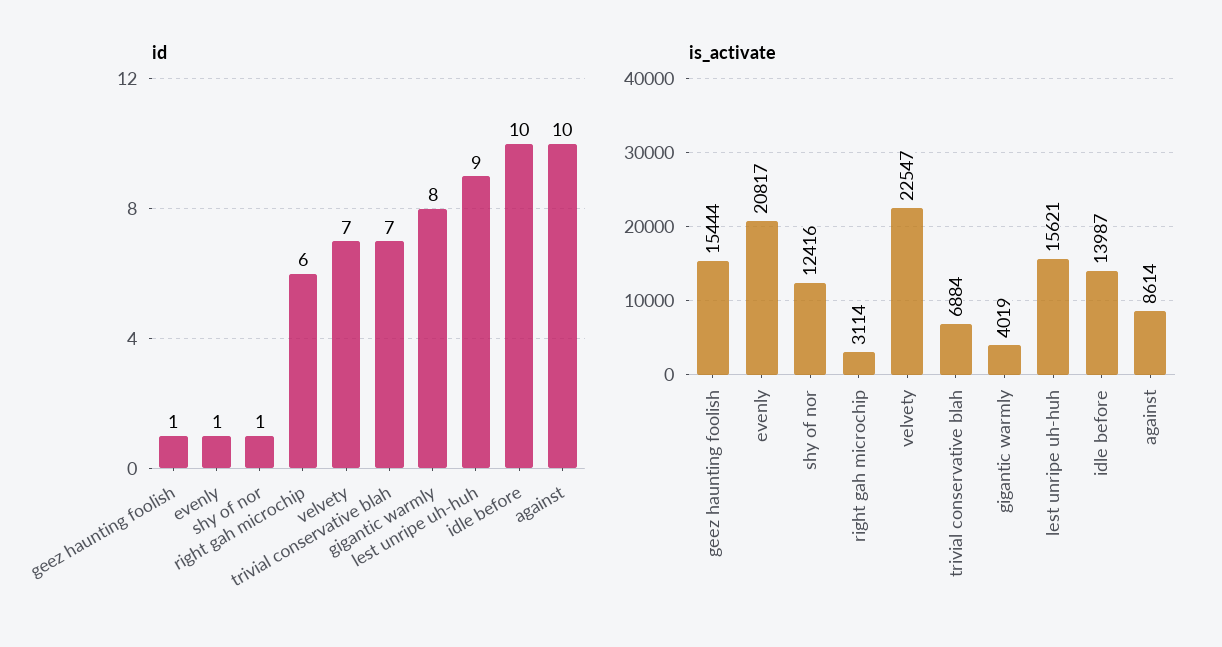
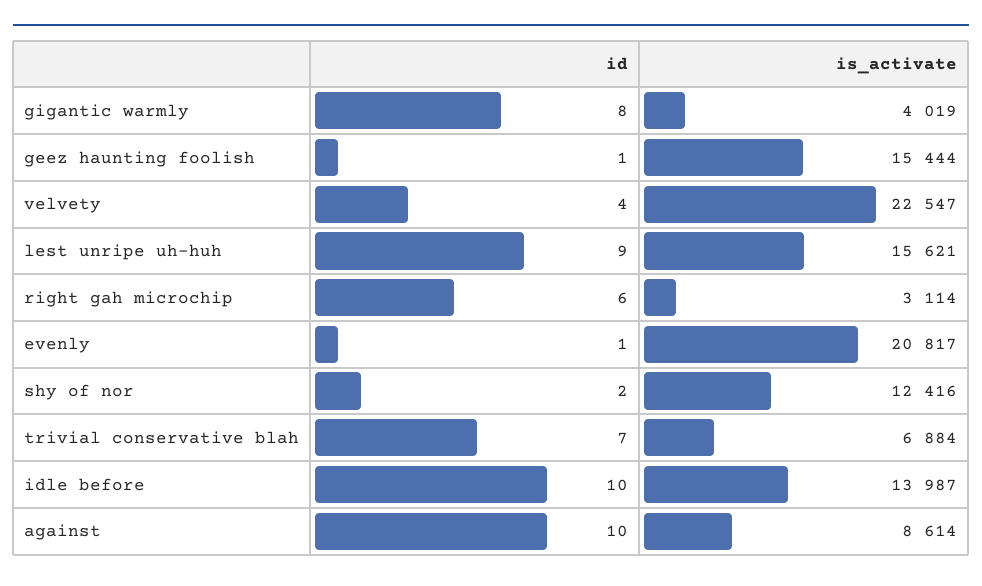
id, shy of nor: 1 -> 2
id, velvety: 7 -> 4

